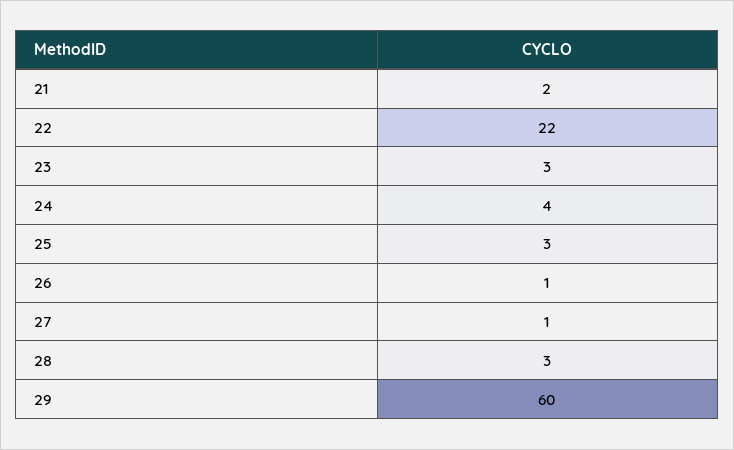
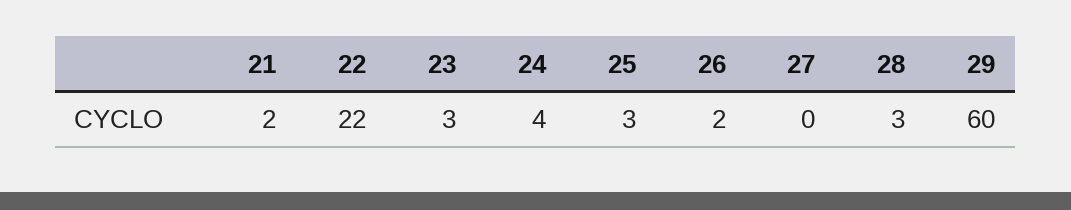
26: 1 -> 2
27: 1 -> 0

